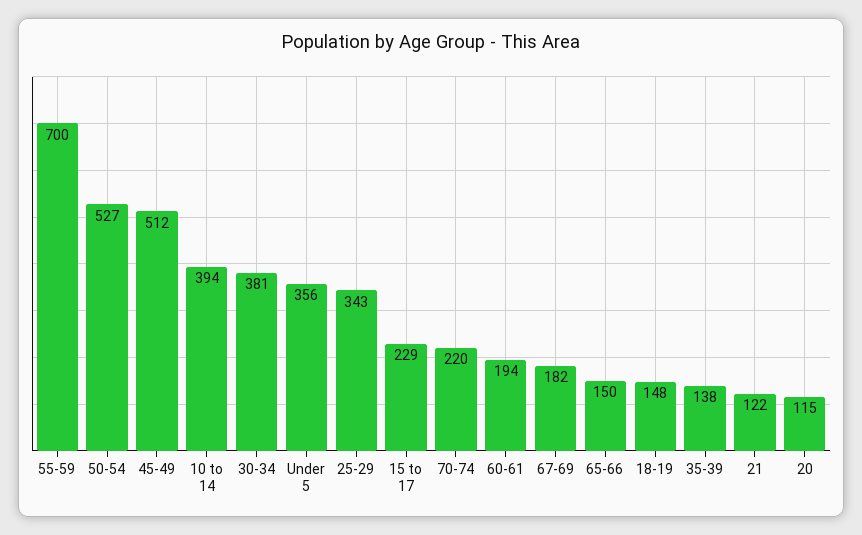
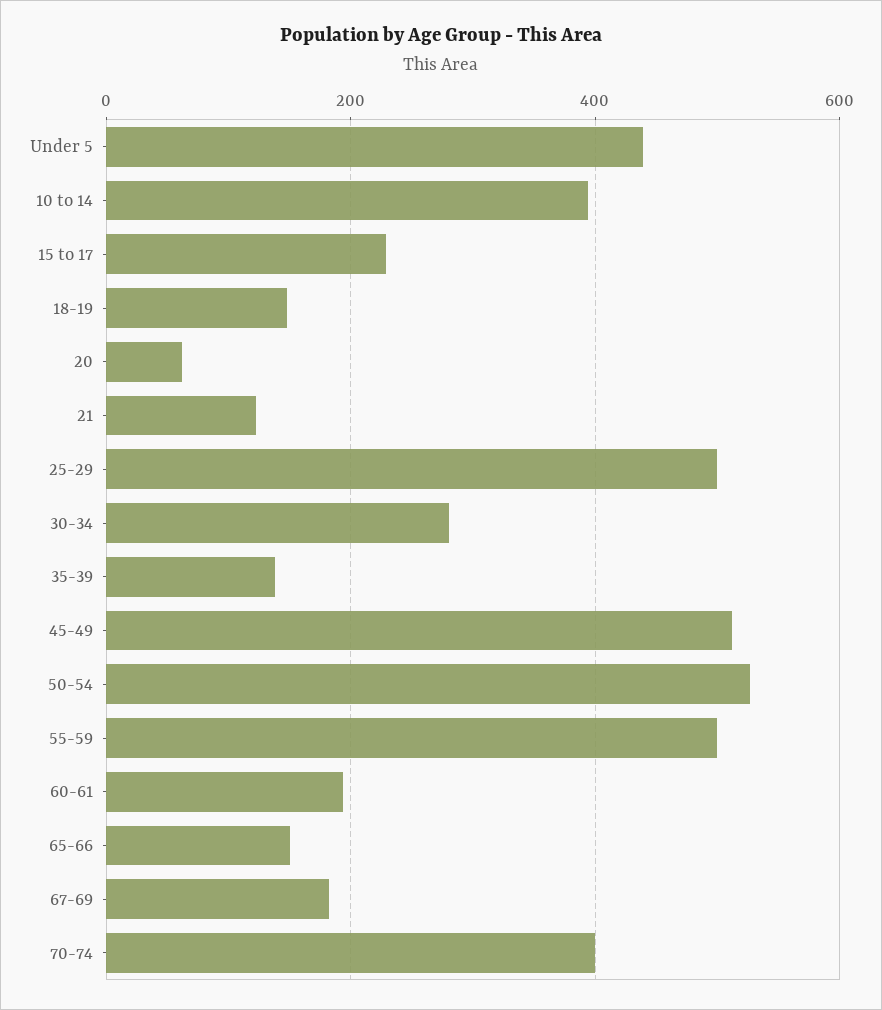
55-59: 700 -> 500
30-34: 381 -> 280
Under 5: 356 -> 440
25-29: 343 -> 500
70-74: 220 -> 400
20: 115 -> 60

